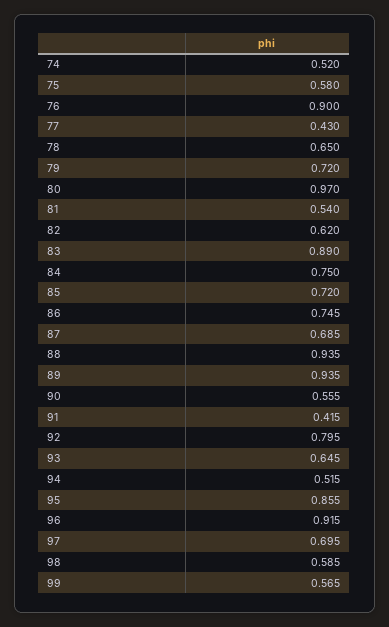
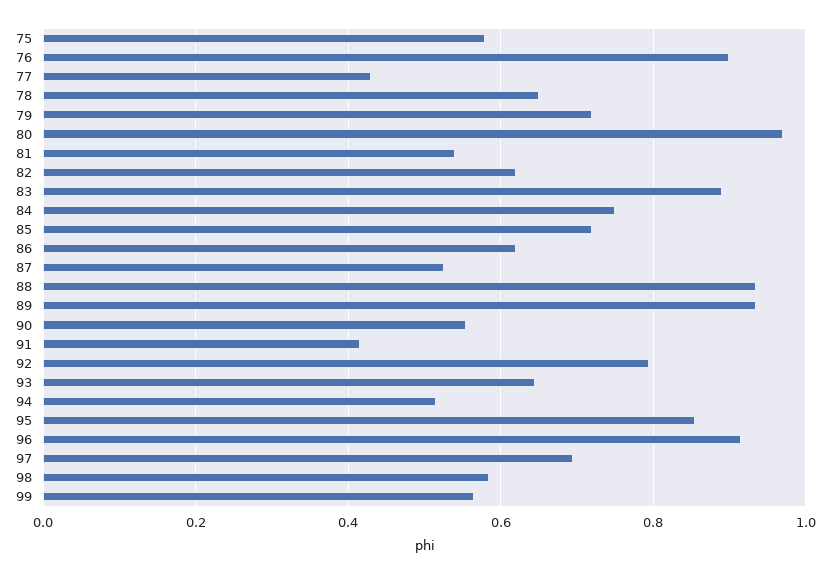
74: 0.52 -> none
86: 0.745 -> 0.62
87: 0.685 -> 0.52

